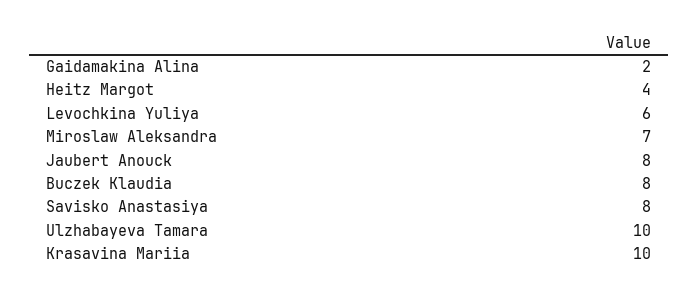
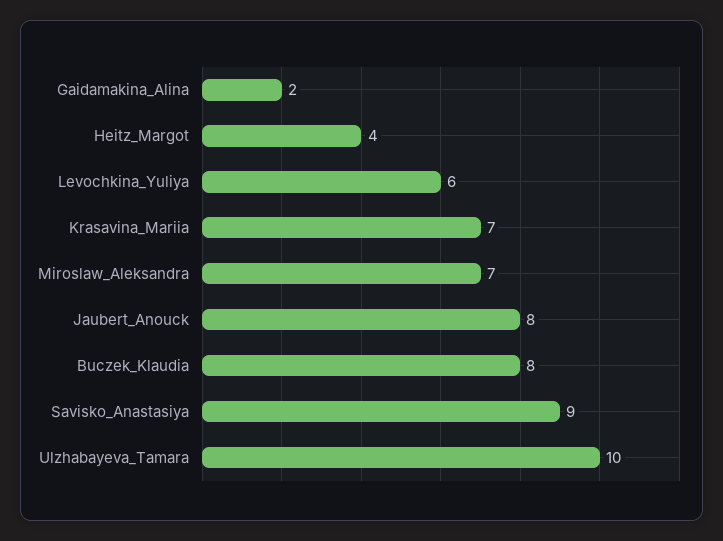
Savisko Anastasiya: 8 -> 9
Krasavina Mariia: 10 -> 7

